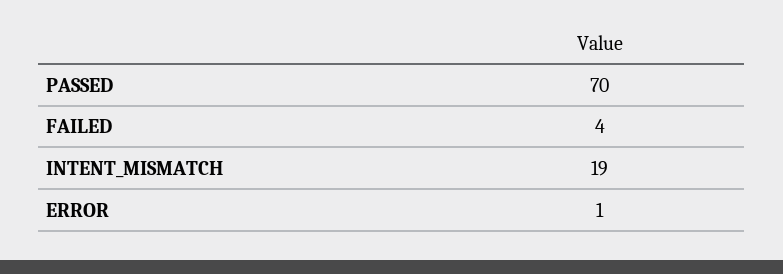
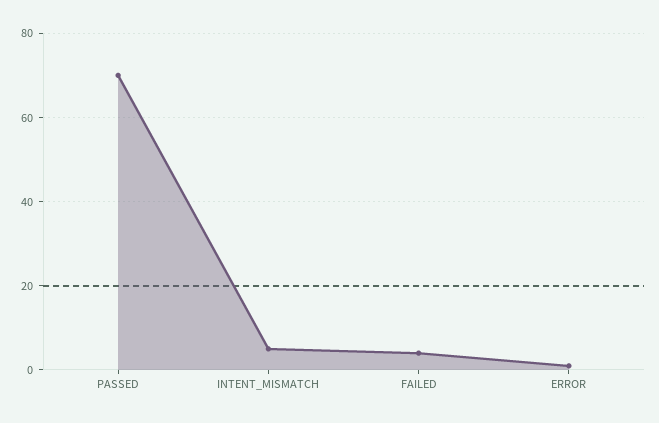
INTENT_MISMATCH: 19 -> 5

